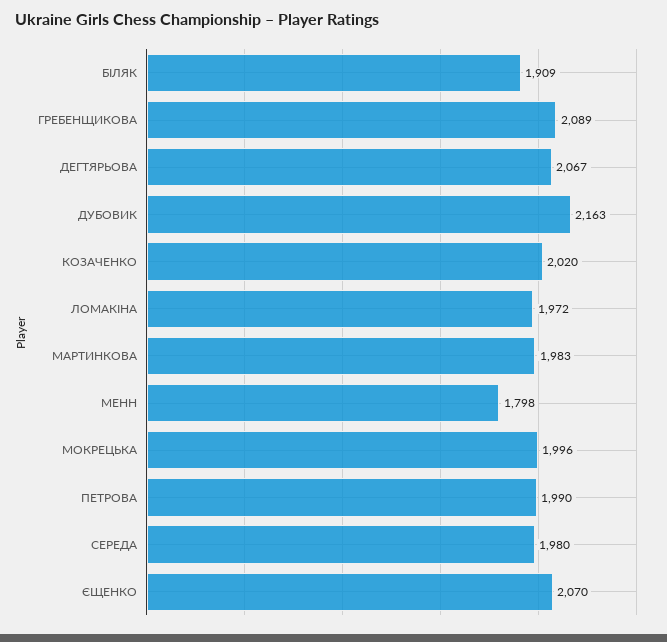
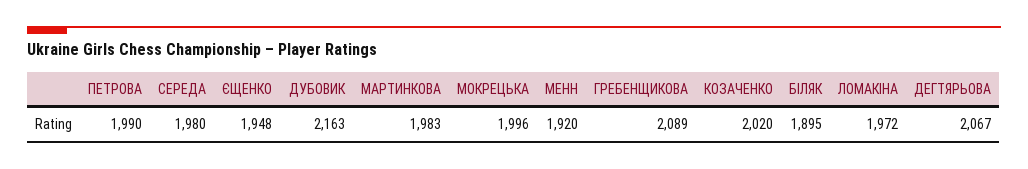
БІЛЯК: 1909 -> 1895
МЕНН: 1798 -> 1920
ЄЩЕНКО: 2070 -> 1948

